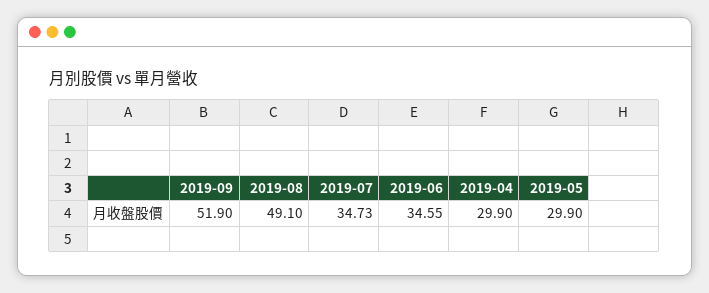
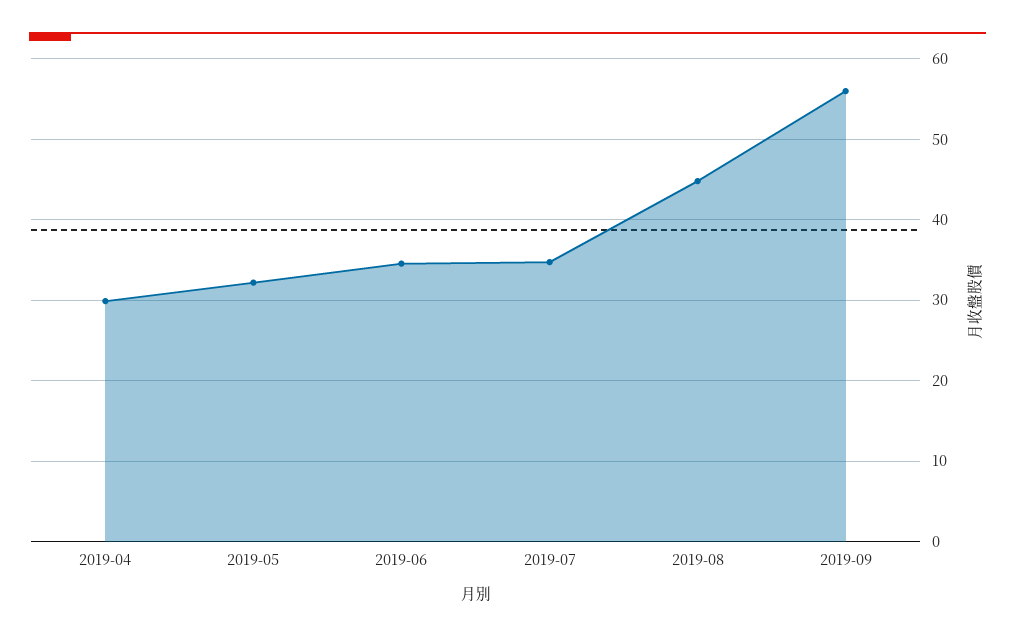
2019-09: 51.9 -> 56
2019-08: 49.1 -> 45
2019-05: 29.9 -> 32

